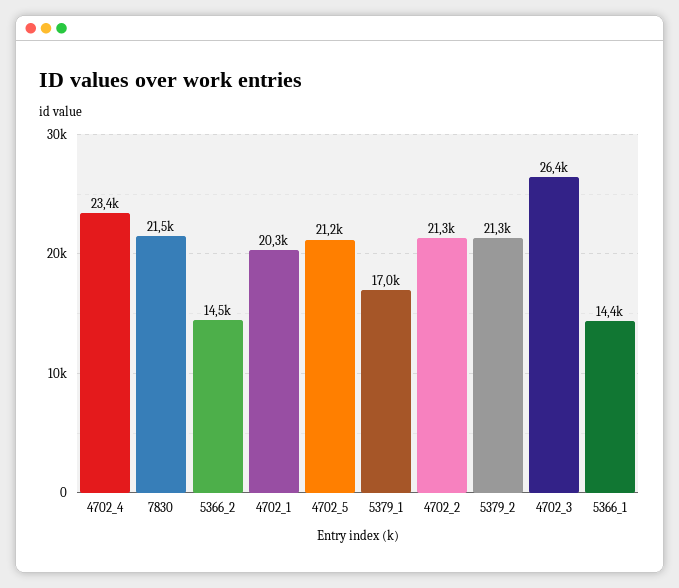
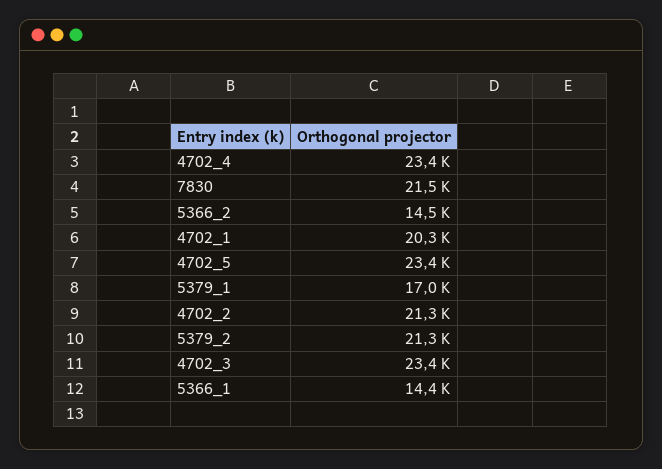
4702_5: 21200 -> 23400
4702_3: 26400 -> 23400

